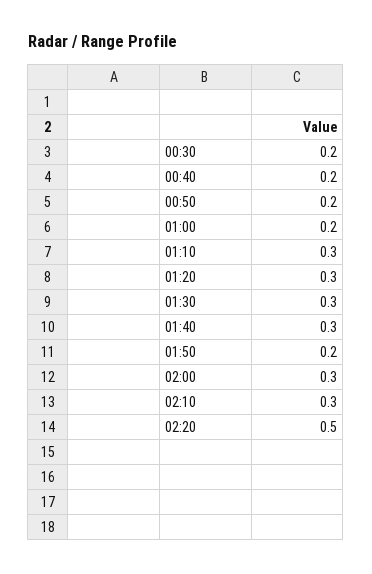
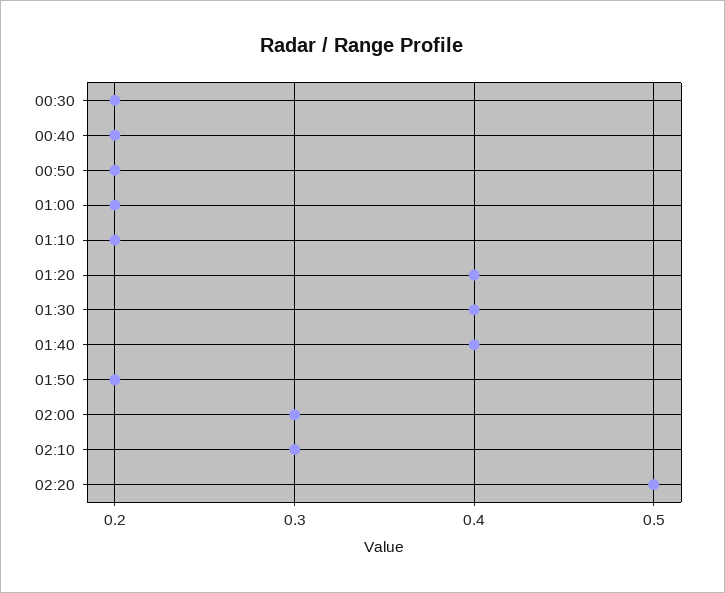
01:10: 0.3 -> 0.2
01:20: 0.3 -> 0.4
01:30: 0.3 -> 0.4
01:40: 0.3 -> 0.4

